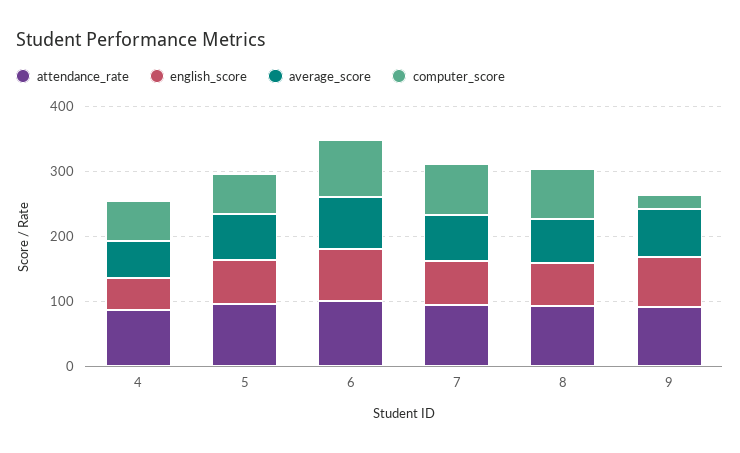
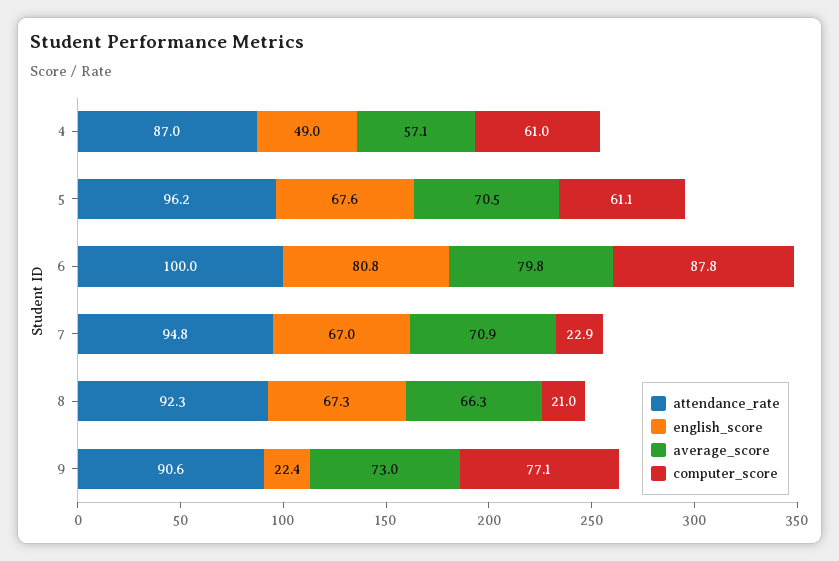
computer_score, 7: 80 -> 22.9
computer_score, 8: 80 -> 21
english_score, 9: 80 -> 22.4
computer_score, 9: 20 -> 77.1

